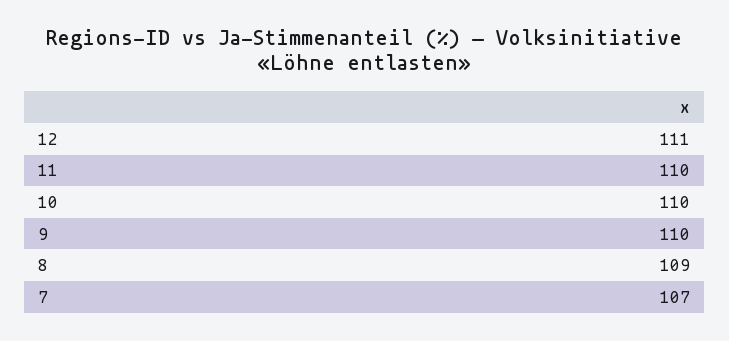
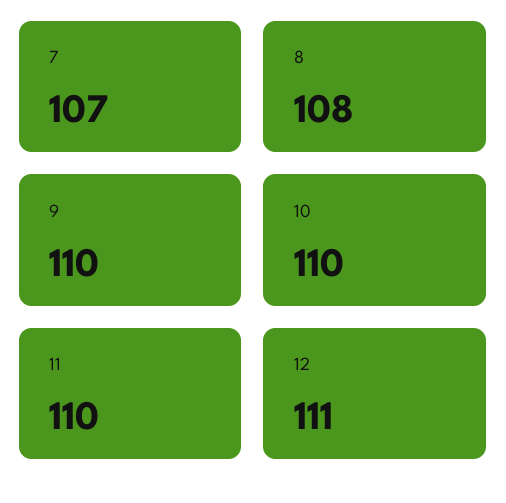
8: 109 -> 108

